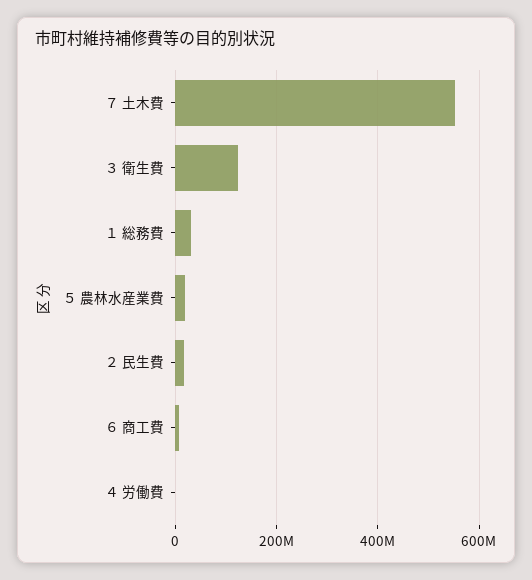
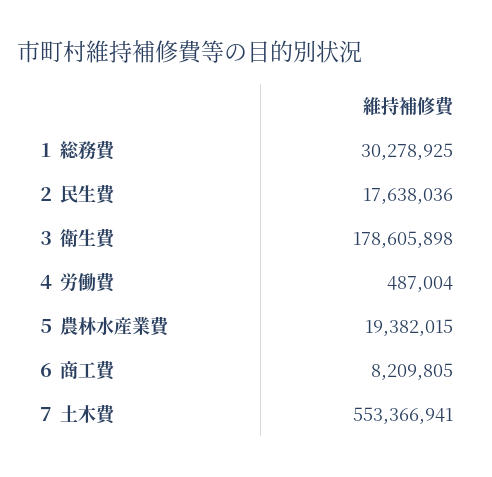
３ 衛生費: 120000000 -> 178605898

